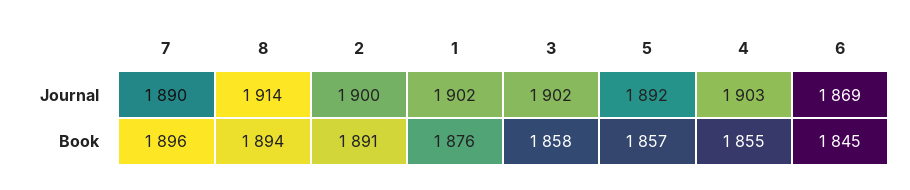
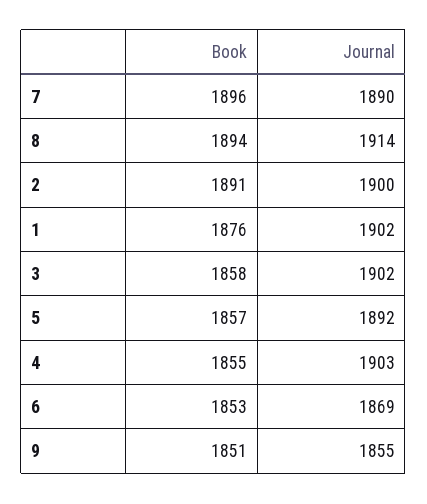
6, Book: 1845 -> 1853
9, Book: none -> 1851
9, Journal: none -> 1855

